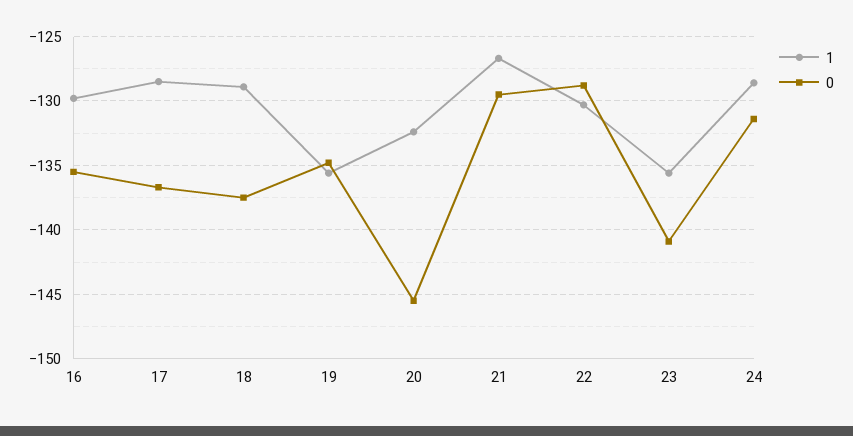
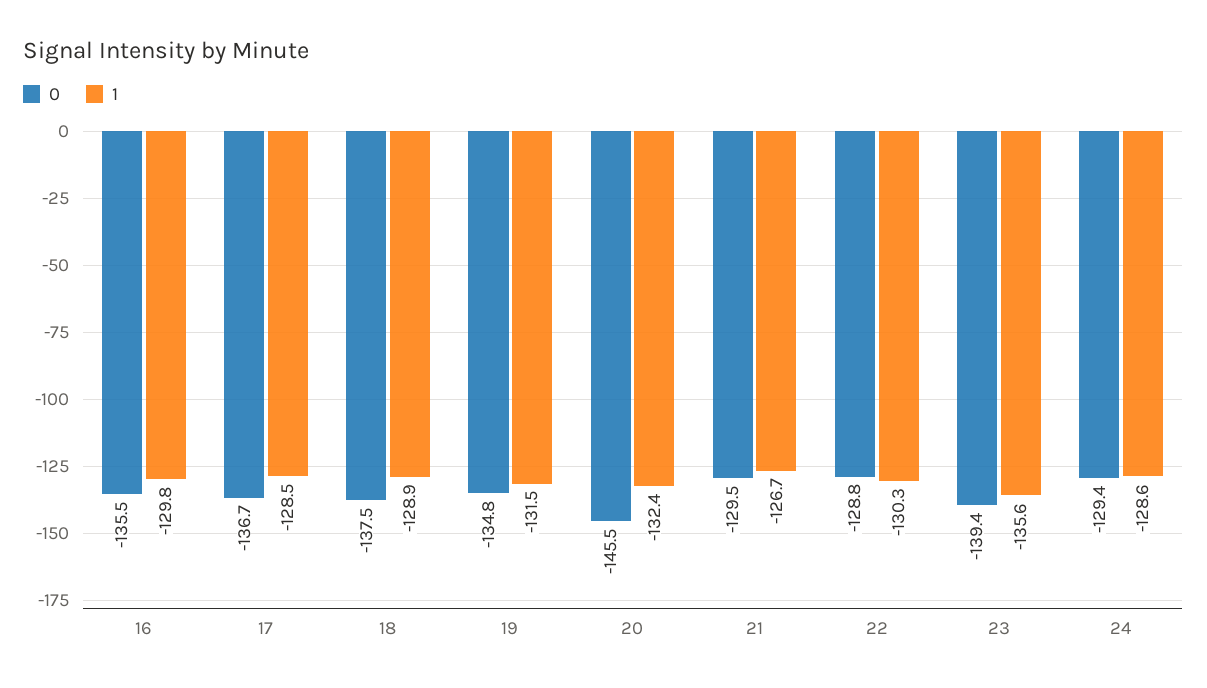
1, 19: -135.5 -> -131.5
0, 23: -141 -> -139.4
0, 24: -131.5 -> -129.4

